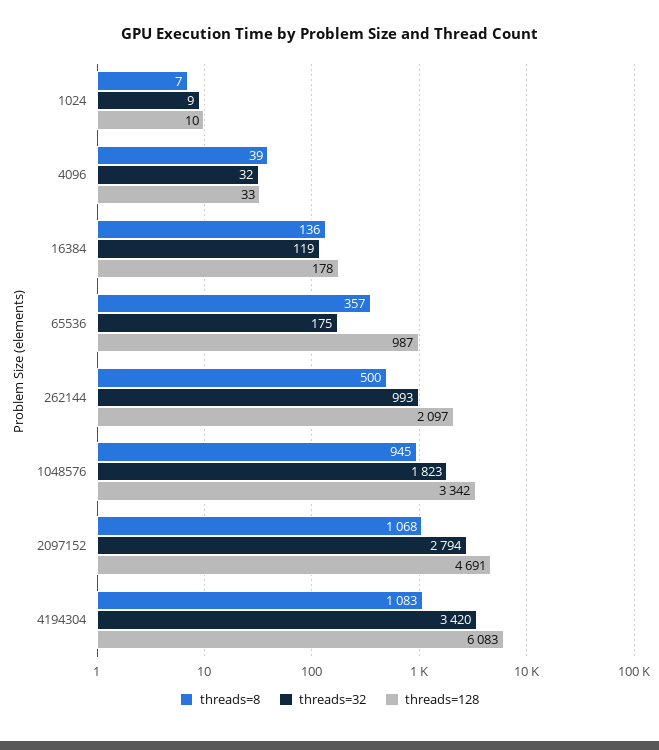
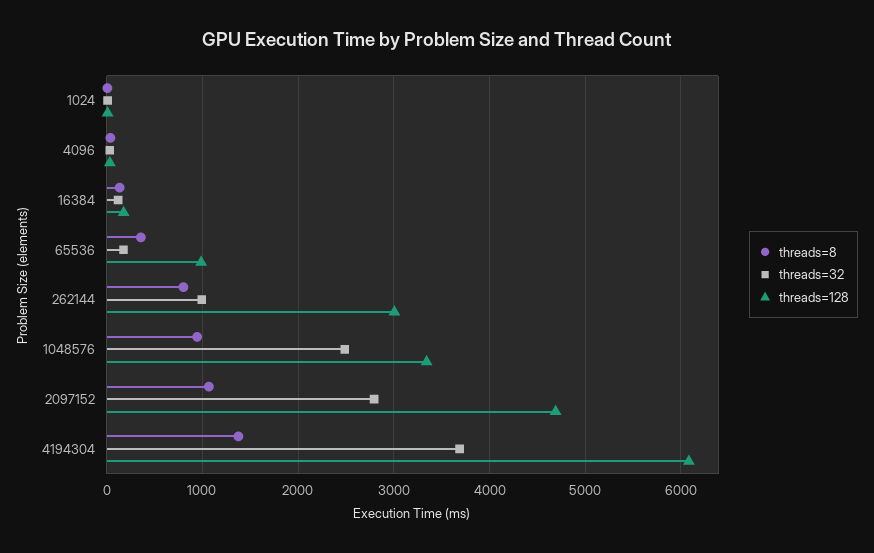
threads=8, 262144: 500 -> 800
threads=128, 262144: 2097 -> 3000
threads=32, 1048576: 1823 -> 2500
threads=8, 4194304: 1083 -> 1400
threads=32, 4194304: 3420 -> 3700

